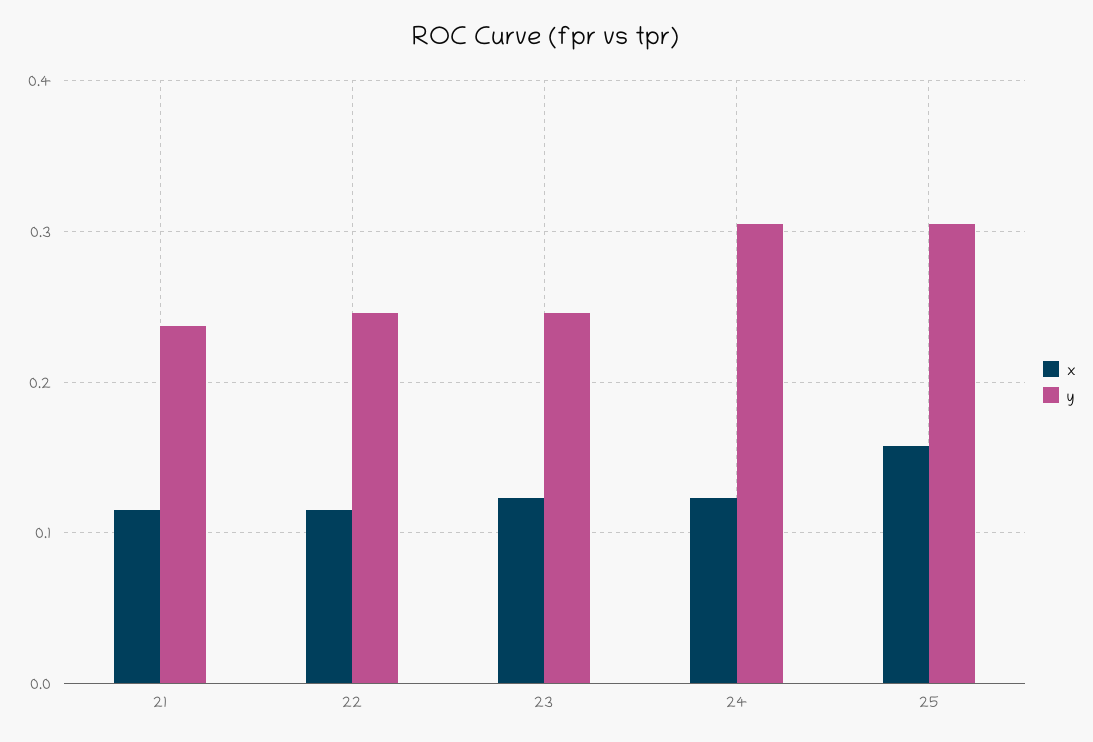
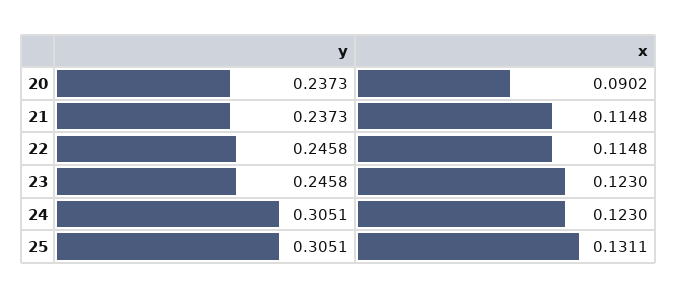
x, 25: 0.16 -> 0.1311
y, 20: none -> 0.2373
x, 20: none -> 0.0902

